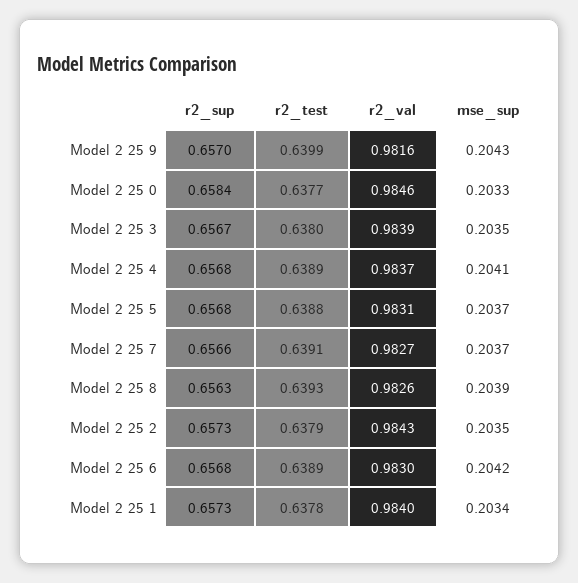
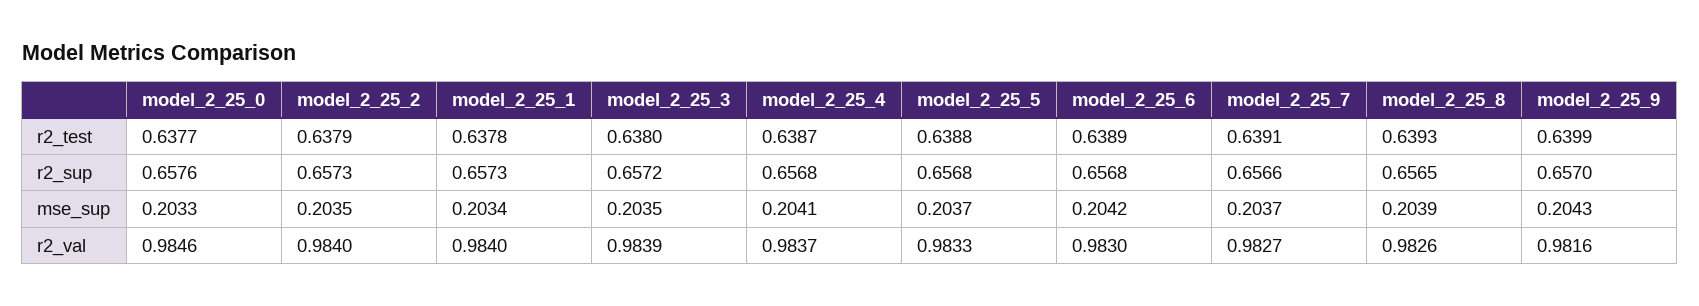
r2_sup, Model 2 25 0: 0.6584 -> 0.6576
r2_sup, Model 2 25 3: 0.6567 -> 0.6572
r2_test, Model 2 25 4: 0.6389 -> 0.6387
r2_val, Model 2 25 5: 0.9831 -> 0.9833
r2_sup, Model 2 25 8: 0.6563 -> 0.6565
r2_val, Model 2 25 2: 0.9843 -> 0.984

